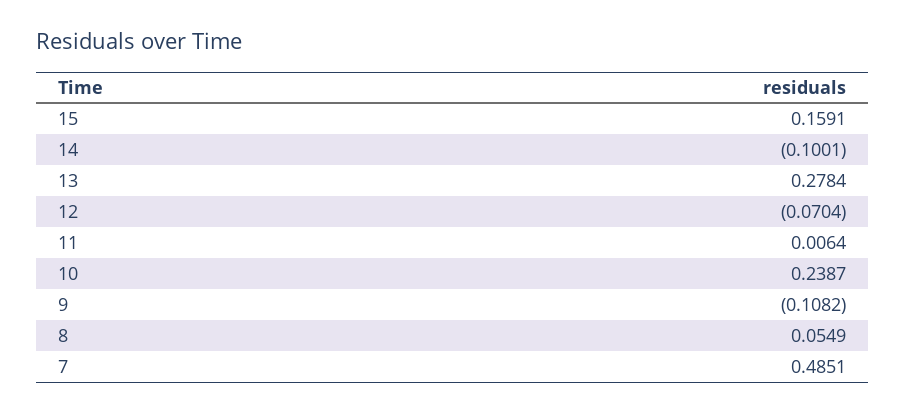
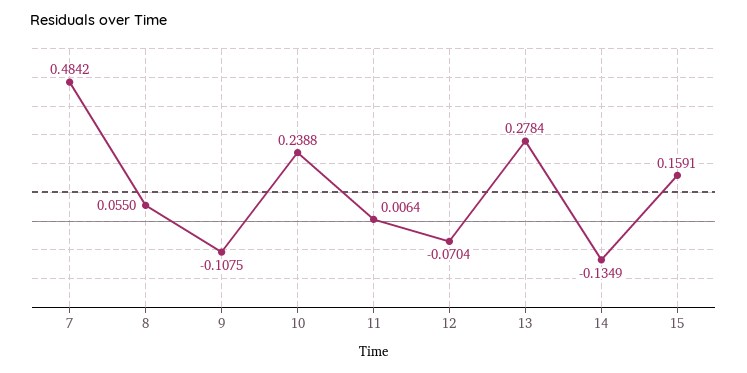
14: -0.1001 -> -0.1349
10: 0.2387 -> 0.2388
9: -0.1082 -> -0.1075
8: 0.0549 -> 0.055
7: 0.4851 -> 0.4842

